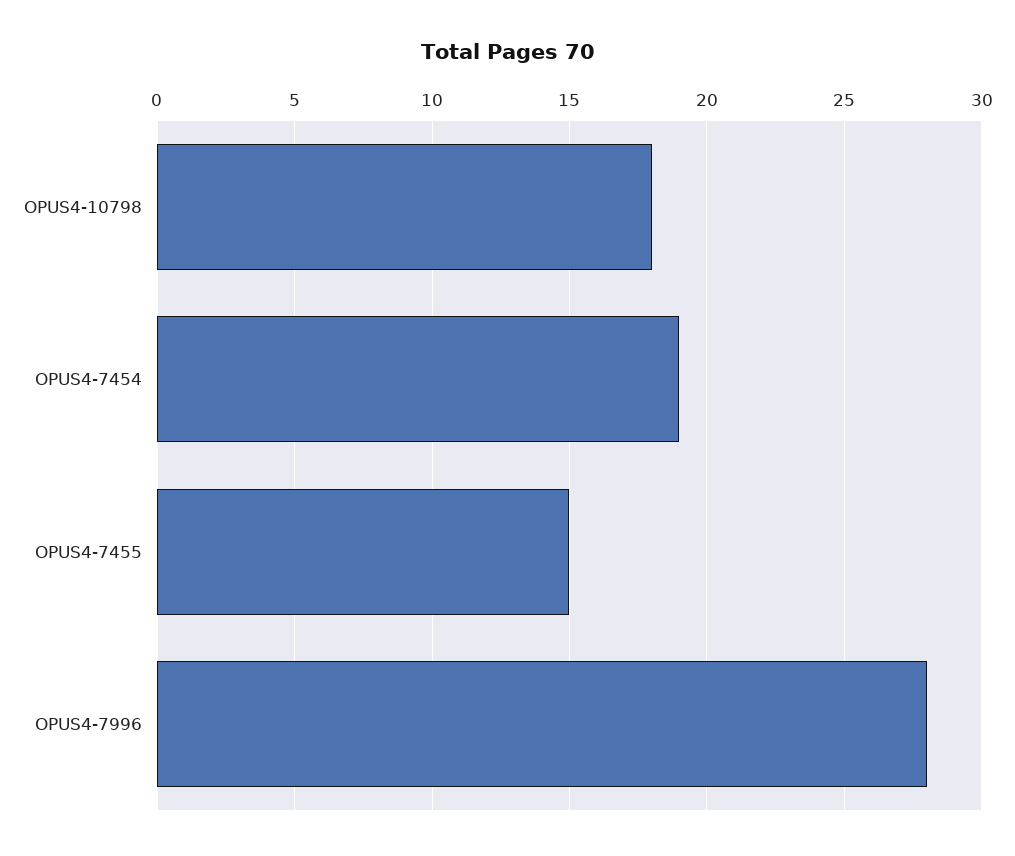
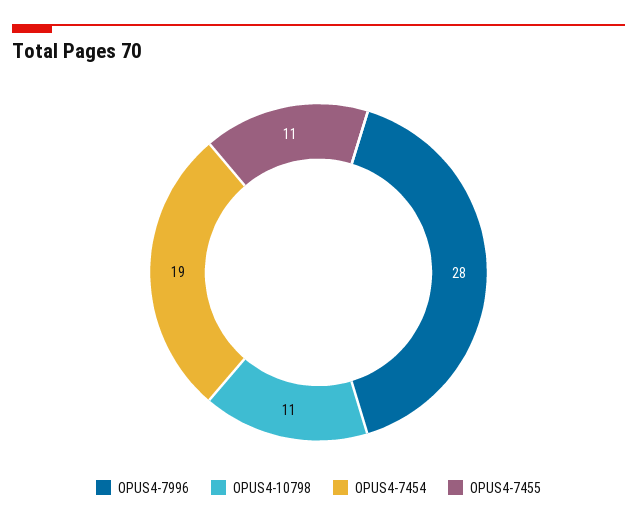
OPUS4-10798: 18 -> 11
OPUS4-7455: 15 -> 11

